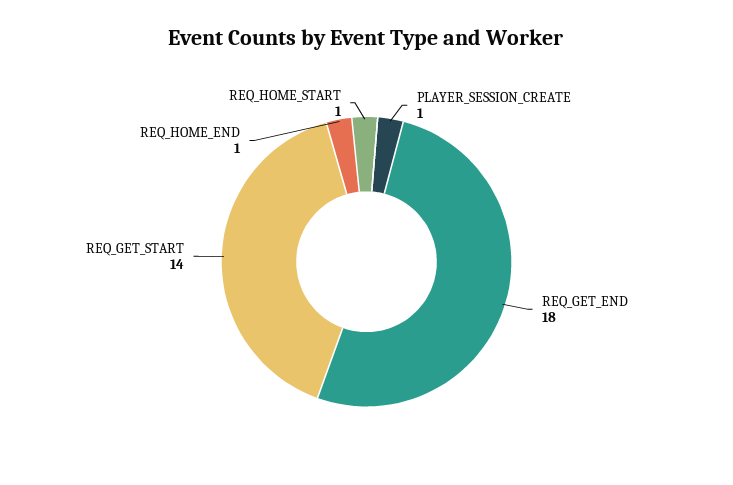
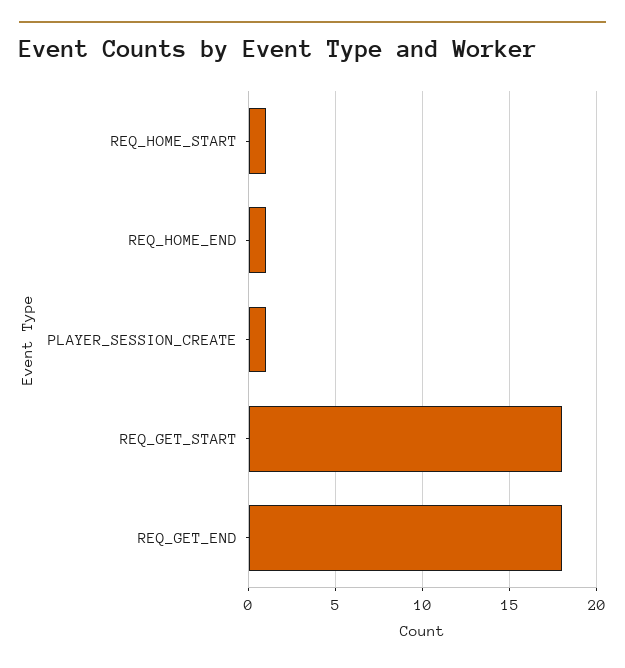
REQ_GET_START: 14 -> 18

